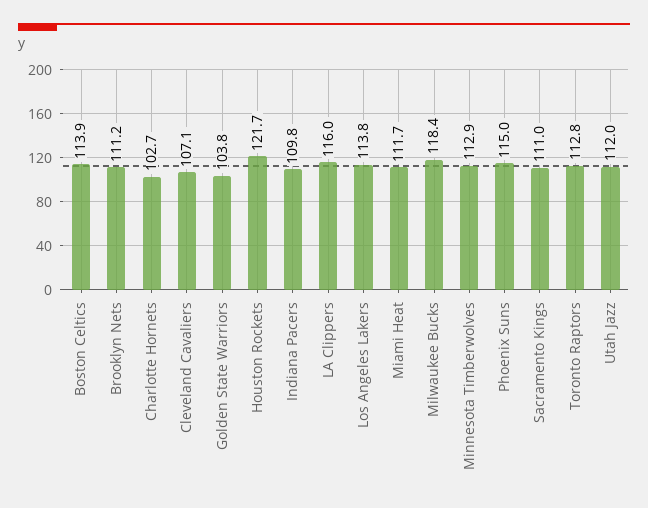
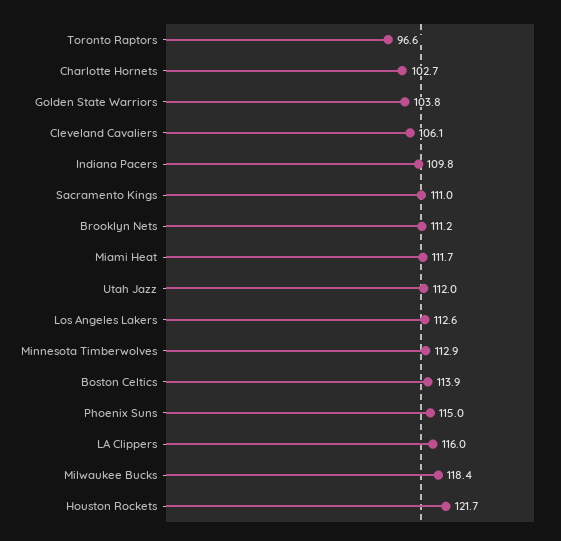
Cleveland Cavaliers: 107.1 -> 106.1
Los Angeles Lakers: 113.8 -> 112.6
Toronto Raptors: 112.8 -> 96.6

